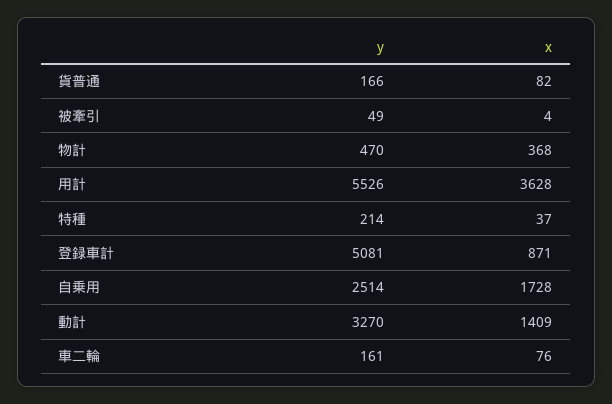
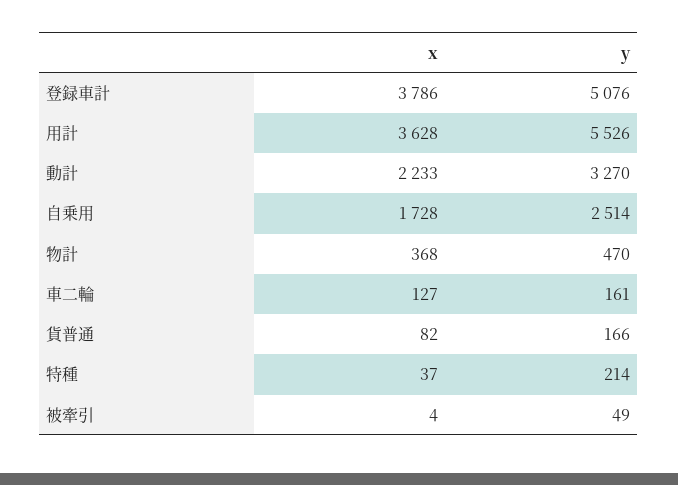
y, 登録車計: 5081 -> 5076
x, 登録車計: 871 -> 3786
x, 動計: 1409 -> 2233
x, 車二輪: 76 -> 127

